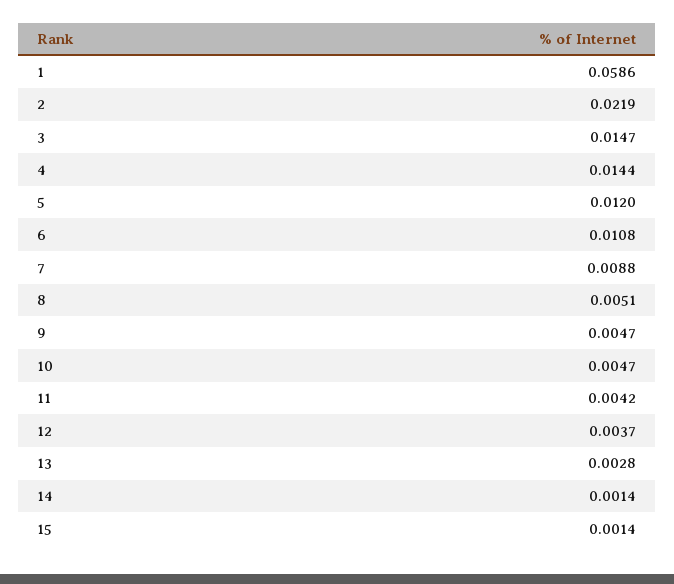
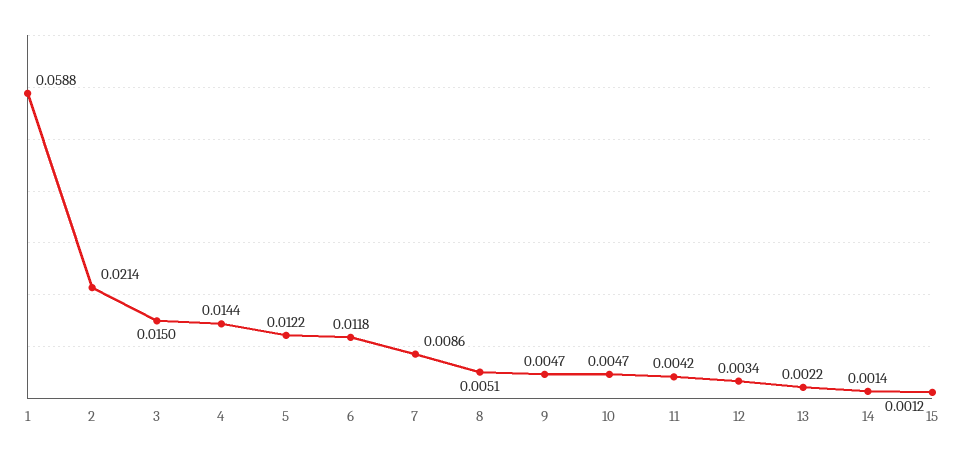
1: 0.0586 -> 0.0588
2: 0.0219 -> 0.0214
3: 0.0147 -> 0.015
5: 0.012 -> 0.0122
6: 0.0108 -> 0.0118
7: 0.0088 -> 0.0086
12: 0.0037 -> 0.0034
13: 0.0028 -> 0.0022
15: 0.0014 -> 0.0012

